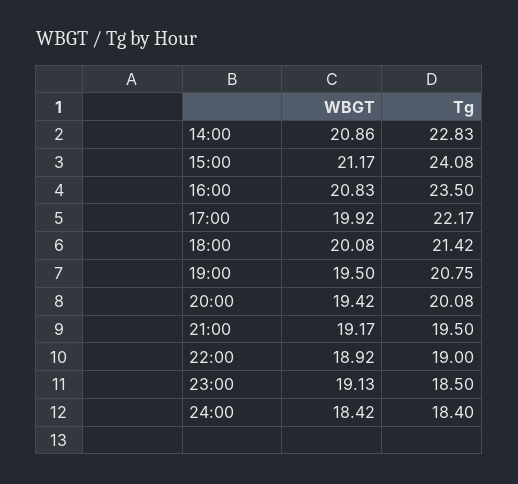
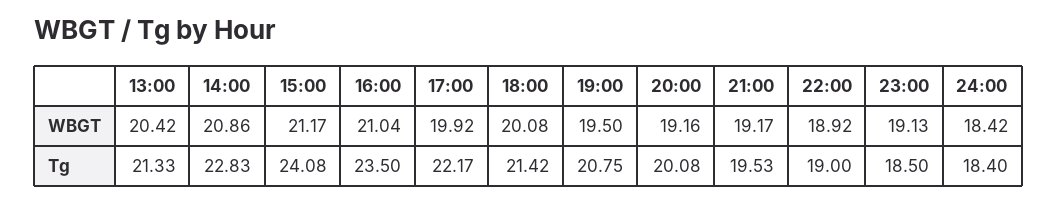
WBGT, 16:00: 20.83 -> 21.04
WBGT, 20:00: 19.42 -> 19.16
Tg, 21:00: 19.5 -> 19.53
WBGT, 13:00: none -> 20.42
Tg, 13:00: none -> 21.33

